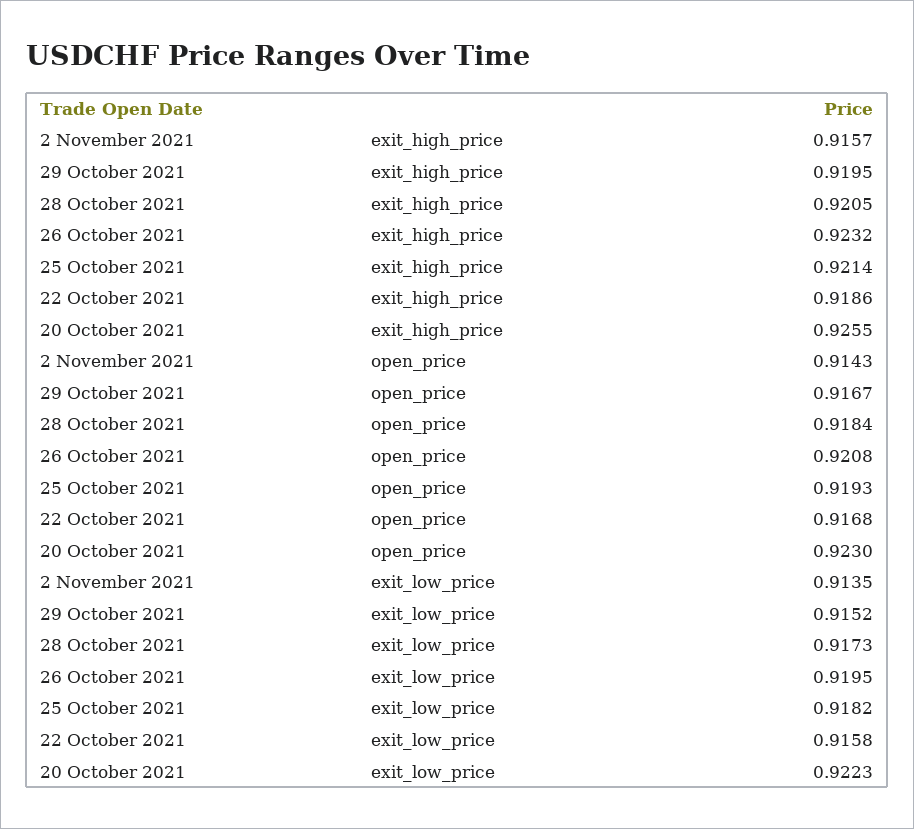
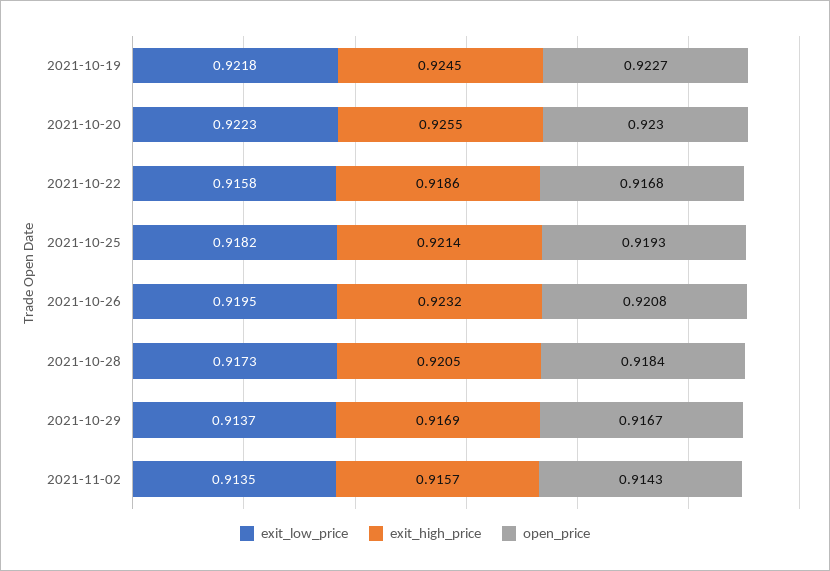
exit_high_price, 29 October 2021: 0.9195 -> 0.9169
exit_low_price, 29 October 2021: 0.9152 -> 0.9137
exit_low_price, 2021-10-19: none -> 0.9218
exit_high_price, 2021-10-19: none -> 0.9245
open_price, 2021-10-19: none -> 0.9227

